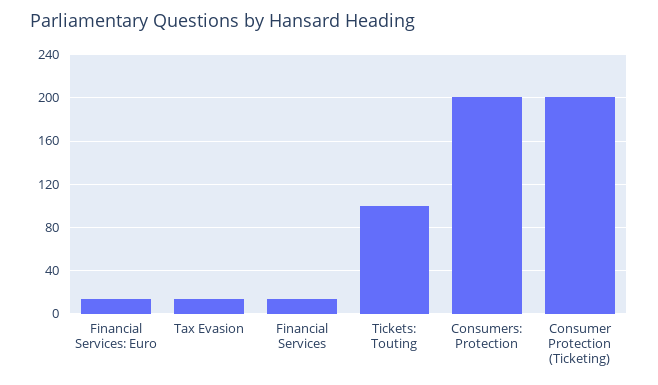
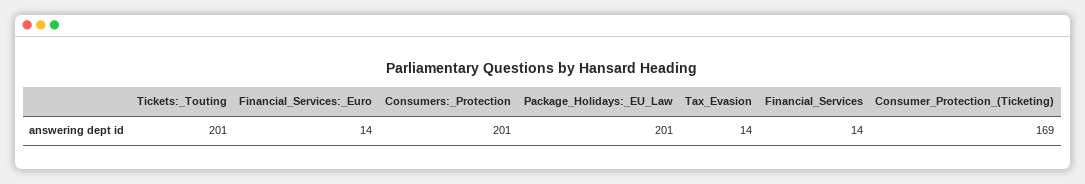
Tickets: Touting: 100 -> 201
Consumer Protection (Ticketing): 200 -> 169
Package_Holidays:_EU_Law: none -> 201

